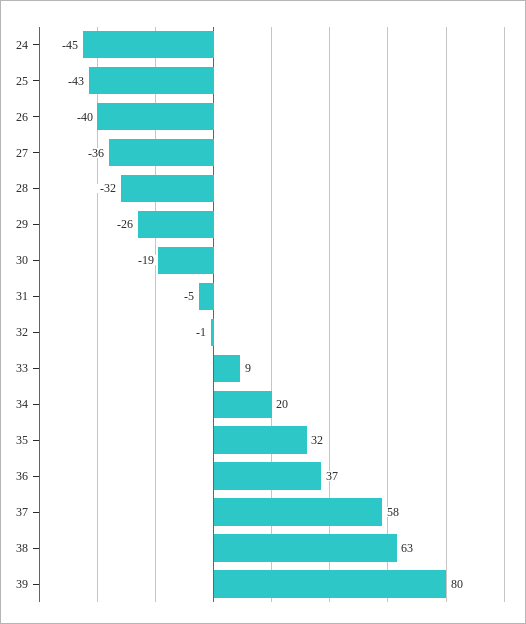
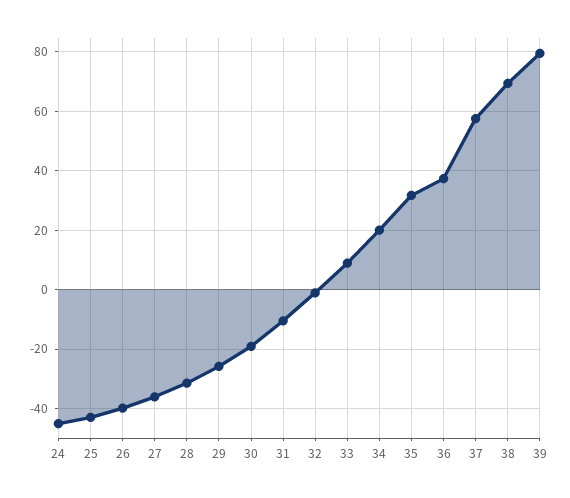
31: -5 -> -10
38: 63 -> 70

